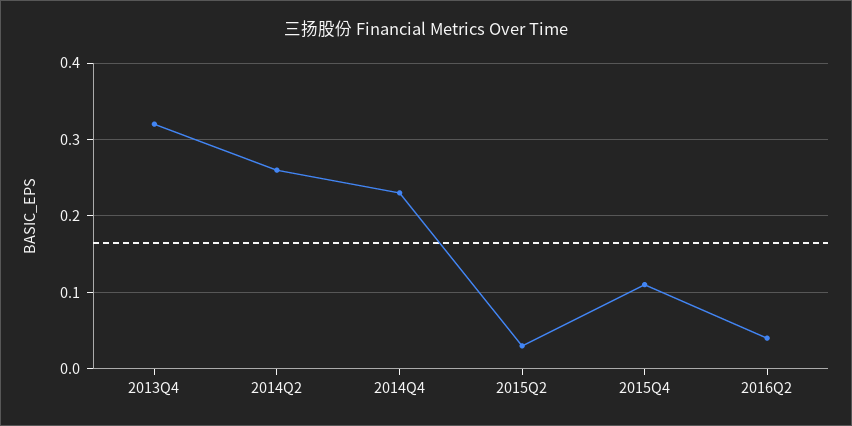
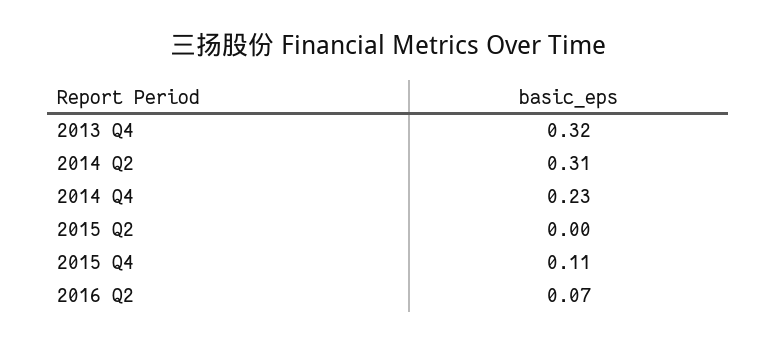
2014Q2: 0.26 -> 0.31
2015Q2: 0.03 -> 0
2016Q2: 0.04 -> 0.07

